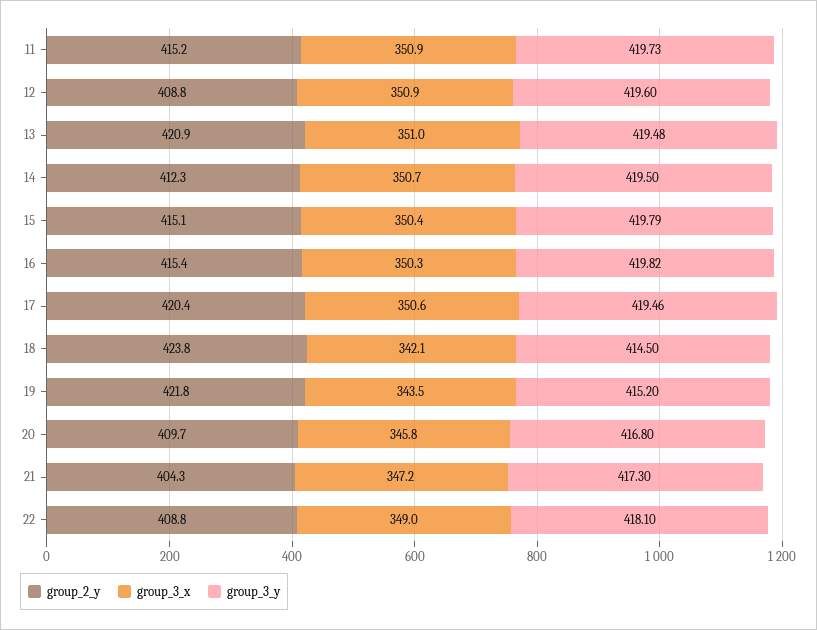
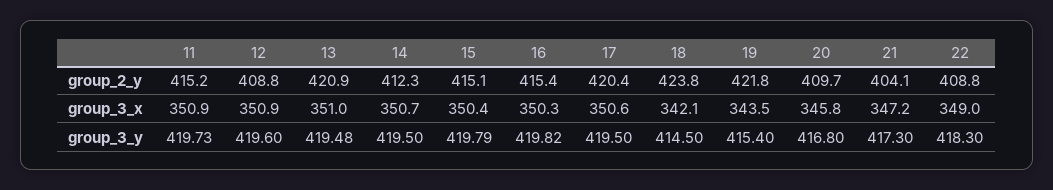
group_3_y, 17: 419.46 -> 419.5
group_3_y, 19: 415.2 -> 415.4
group_2_y, 21: 404.3 -> 404.1
group_3_y, 22: 418.1 -> 418.3

